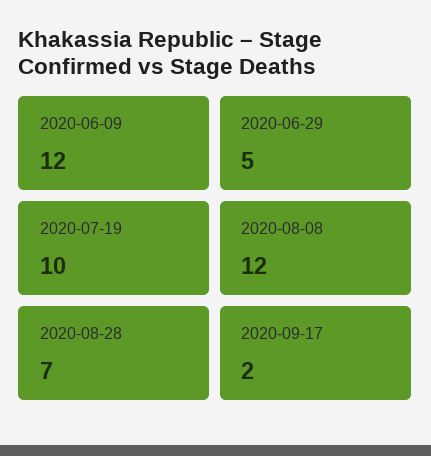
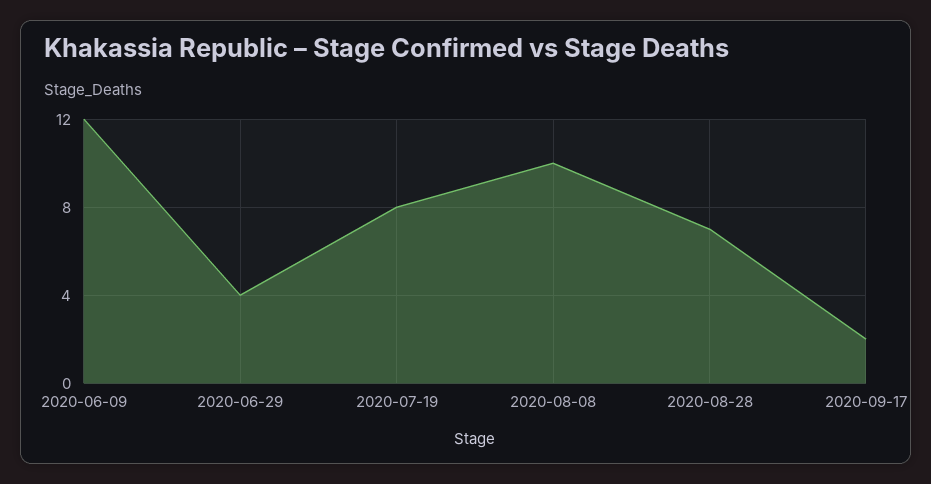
2020-06-29: 5 -> 4
2020-07-19: 10 -> 8
2020-08-08: 12 -> 10

